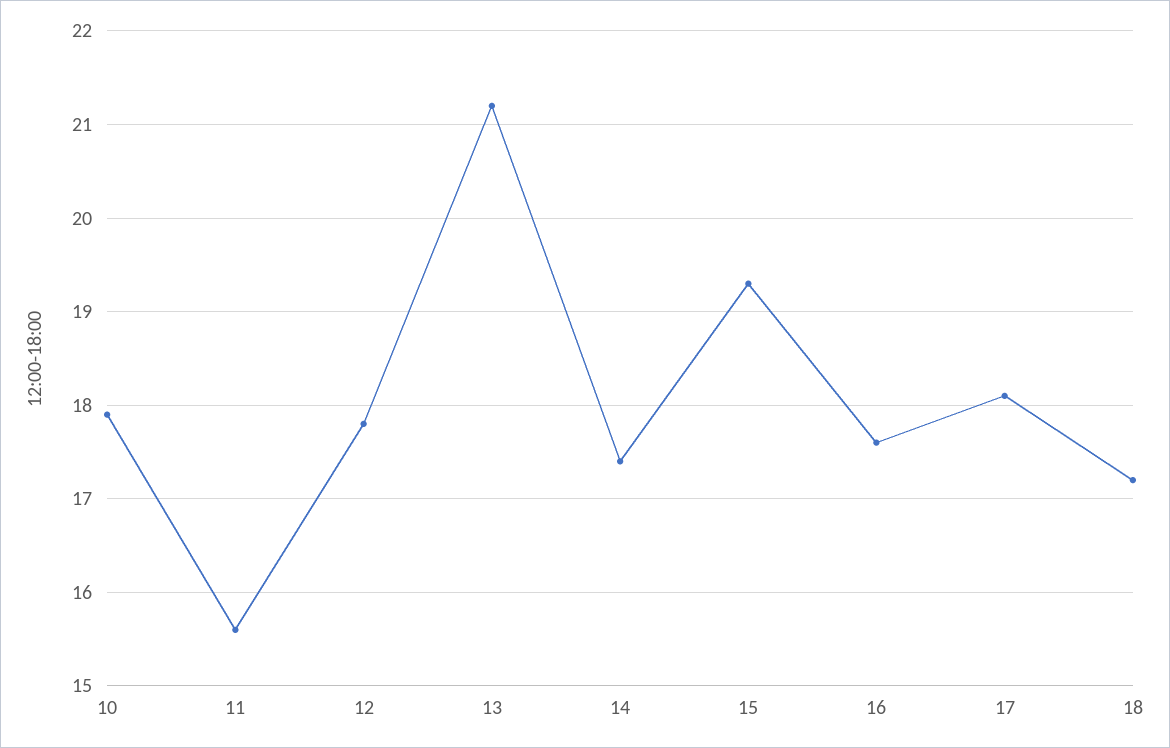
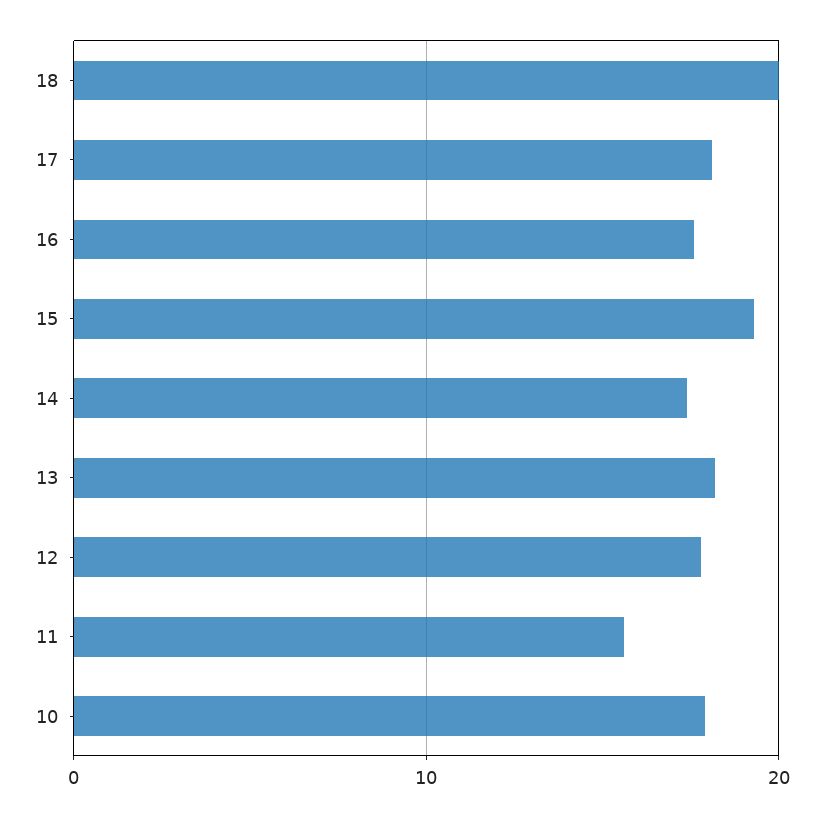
13: 21.2 -> 18
18: 17.2 -> 20

